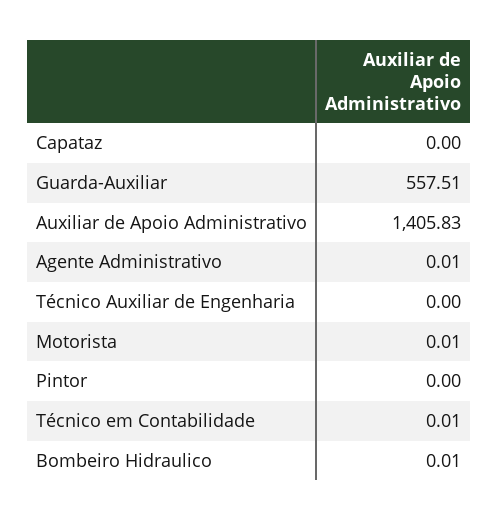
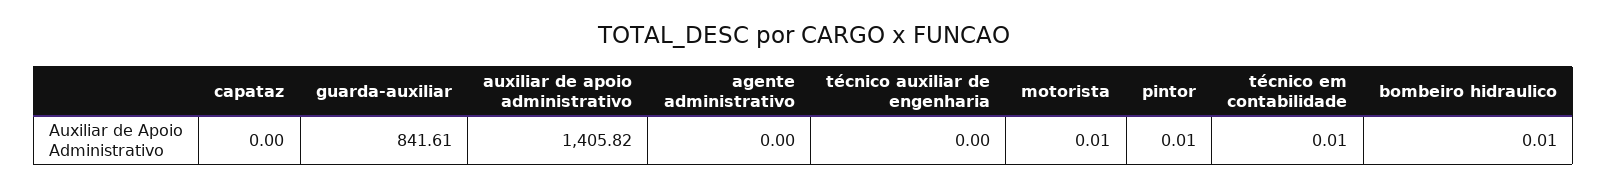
Guarda-Auxiliar: 557.51 -> 841.61
Auxiliar de Apoio Administrativo: 1405.83 -> 1405.82
Agente Administrativo: 0.01 -> 0
Pintor: 0 -> 0.01

